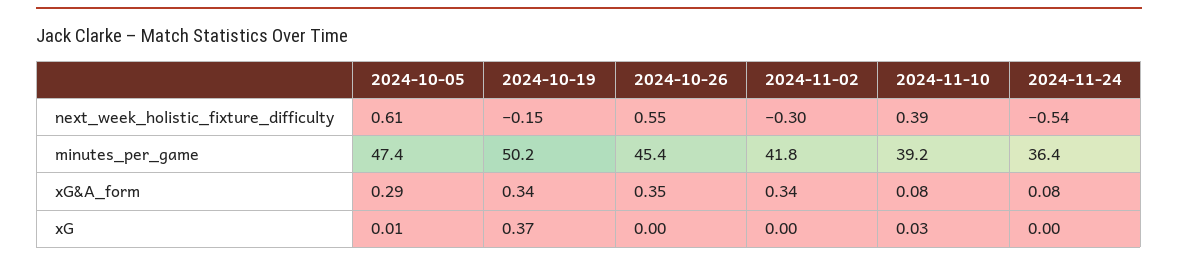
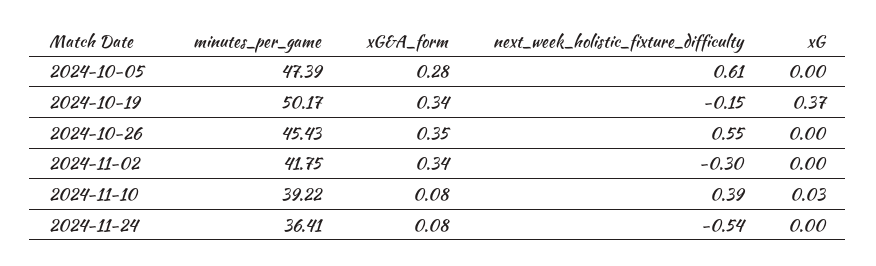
2024-10-05, xG&A_form: 0.29 -> 0.28
2024-10-05, xG: 0.01 -> 0

